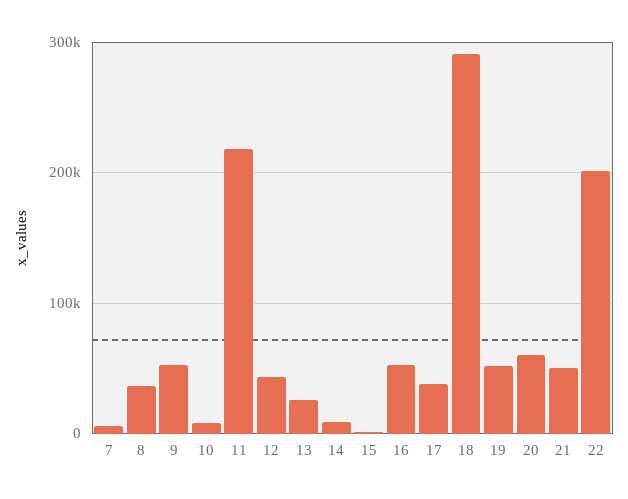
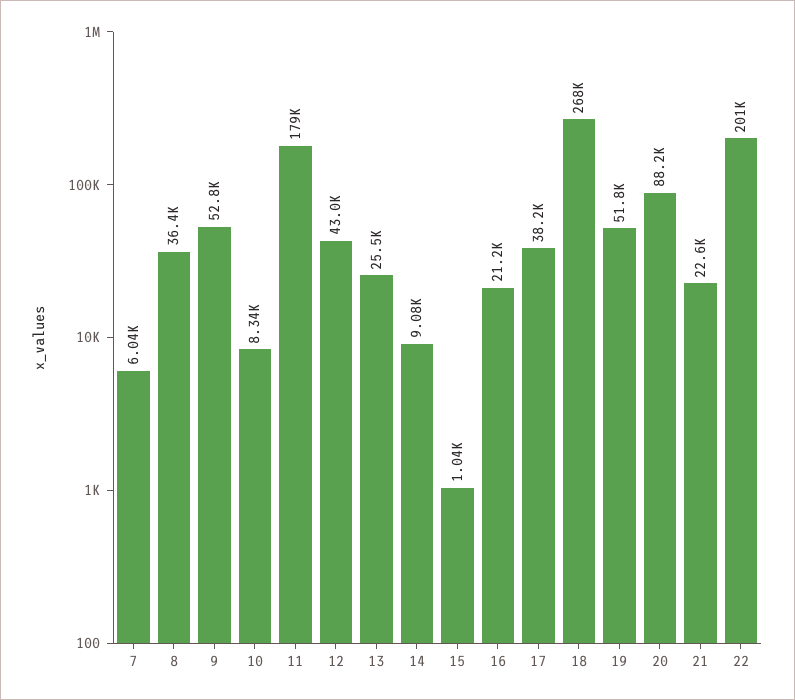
11: 220000 -> 179000
16: 50000 -> 21200
18: 290000 -> 268000
20: 60000 -> 88200
21: 50000 -> 22600

